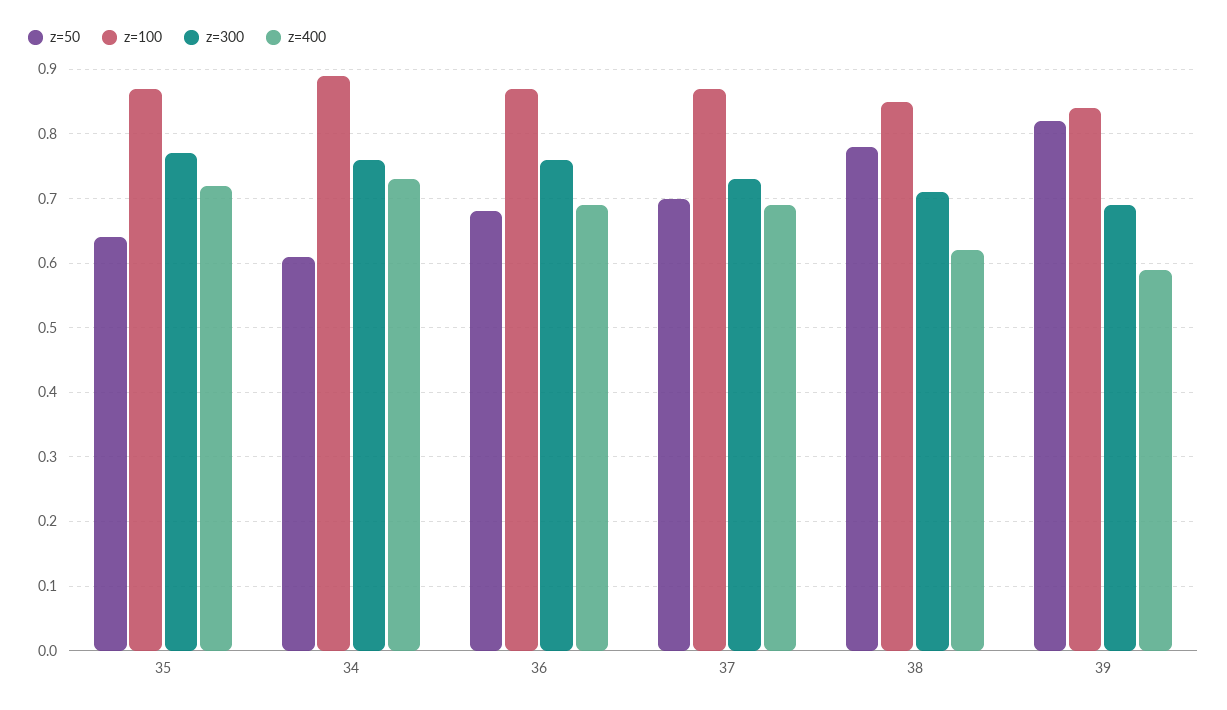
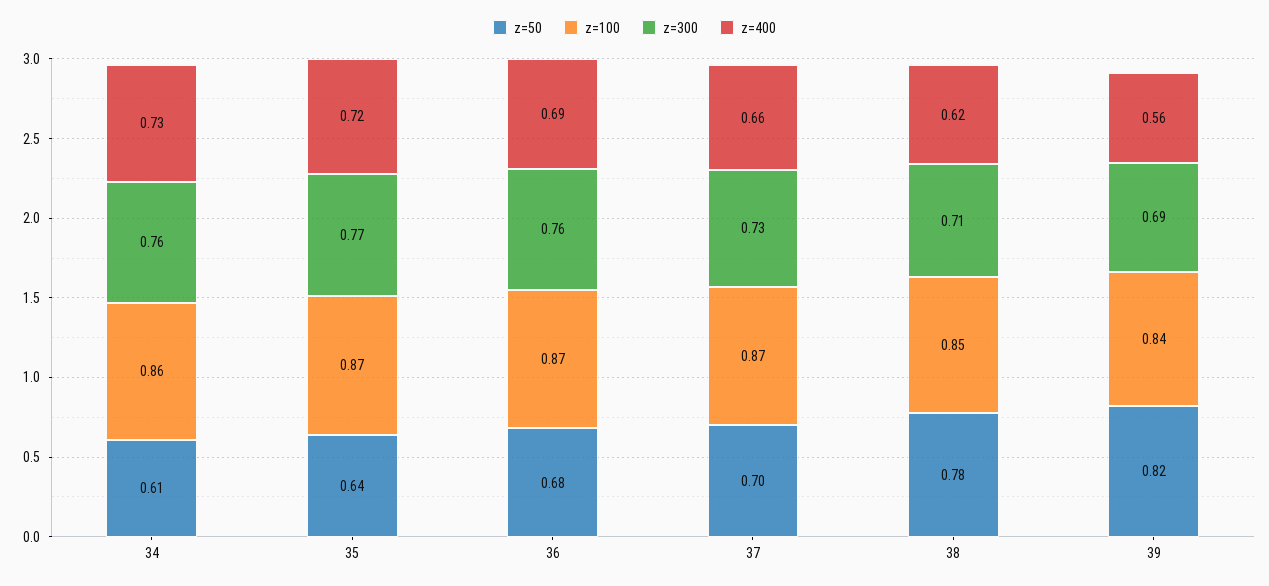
z=100, 34: 0.89 -> 0.86
z=400, 37: 0.69 -> 0.66
z=400, 39: 0.59 -> 0.56

